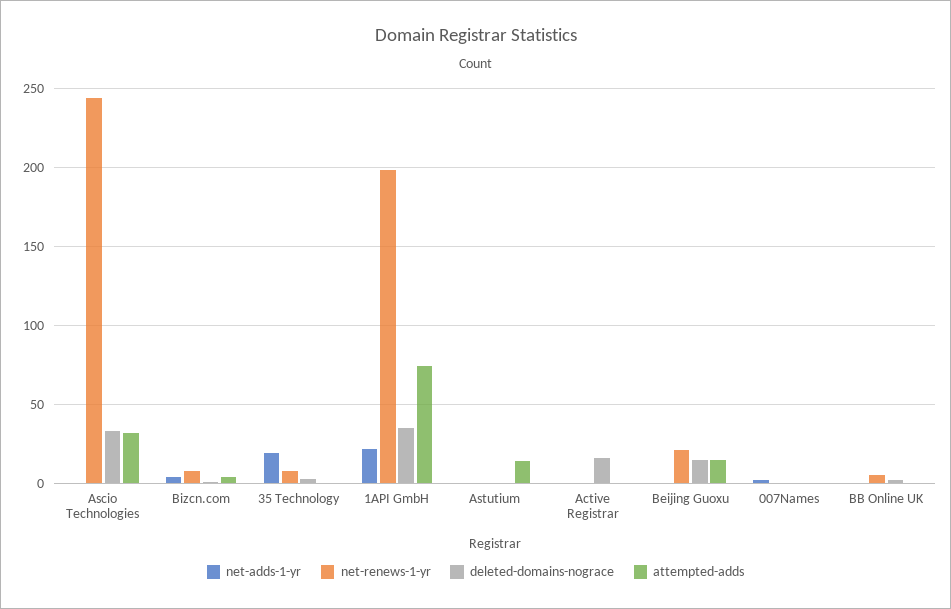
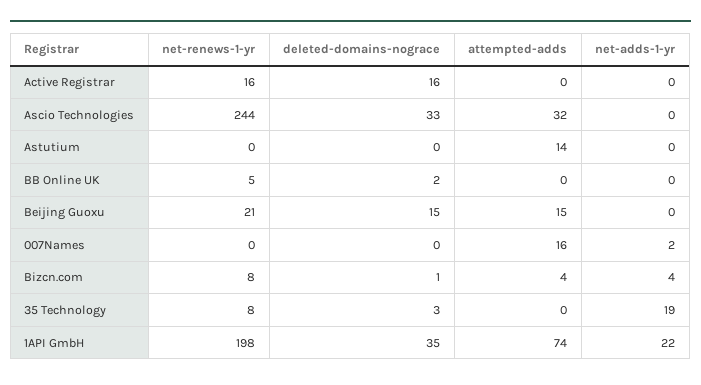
net-renews-1-yr, Active Registrar: 0 -> 16
attempted-adds, 007Names: 0 -> 16

